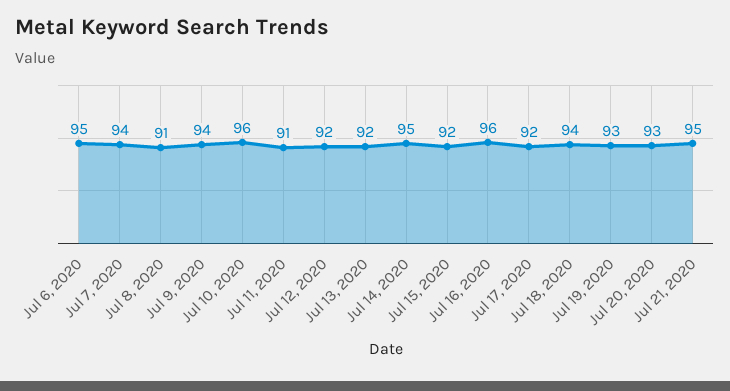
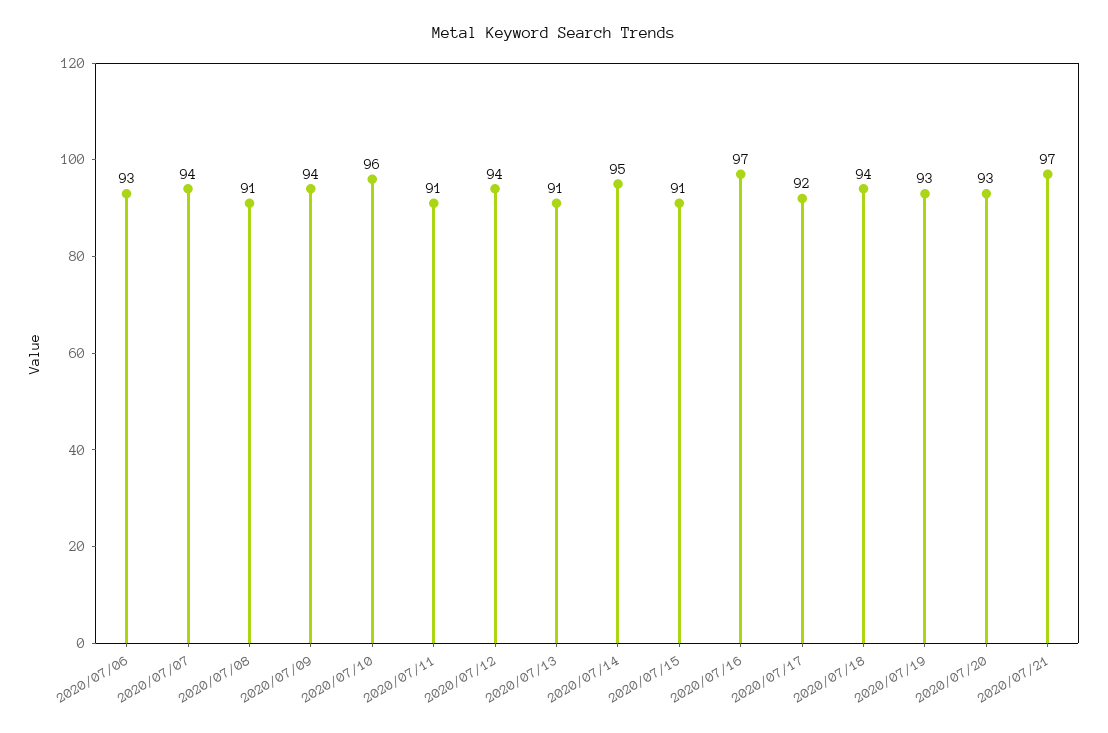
Jul 6, 2020: 95 -> 93
Jul 12, 2020: 92 -> 94
Jul 13, 2020: 92 -> 91
Jul 15, 2020: 92 -> 91
Jul 16, 2020: 96 -> 97
Jul 21, 2020: 95 -> 97

